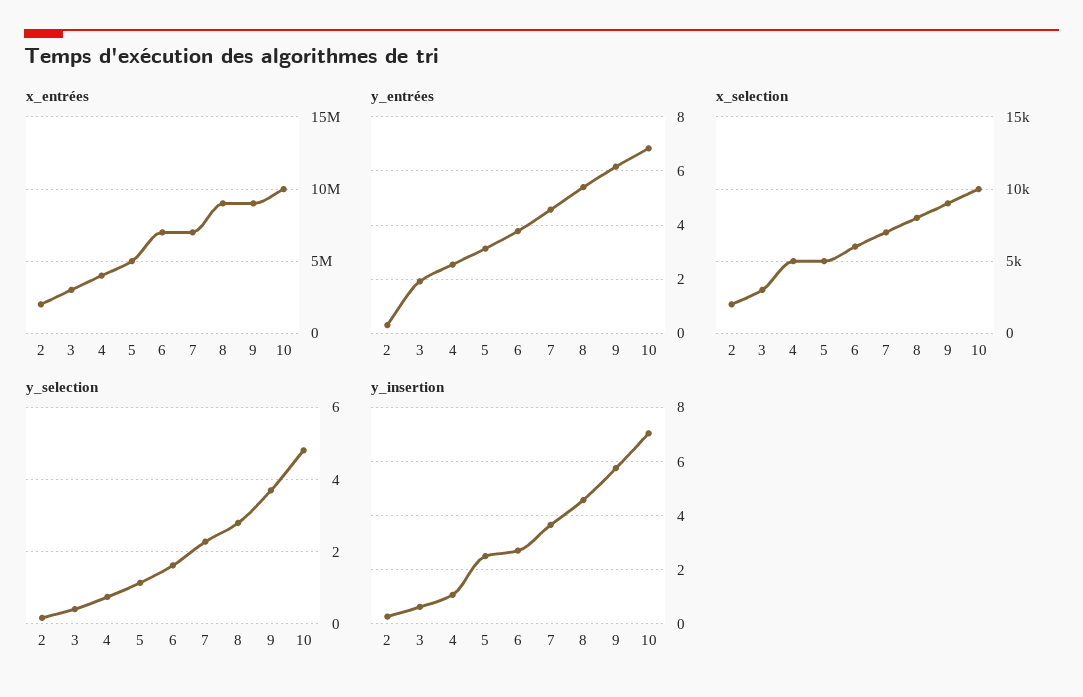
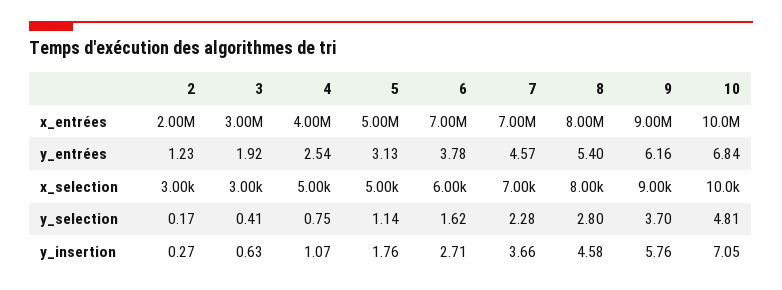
x_entrées, 8: 9000000 -> 8000000
y_entrées, 2: 0.25 -> 1.23
x_selection, 2: 2000 -> 3000
y_insertion, 5: 2.5 -> 1.76

